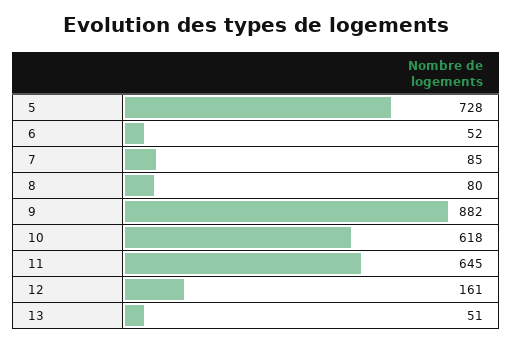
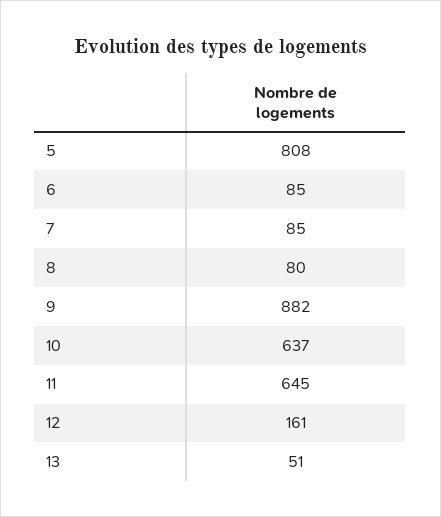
5: 728 -> 808
6: 52 -> 85
10: 618 -> 637

